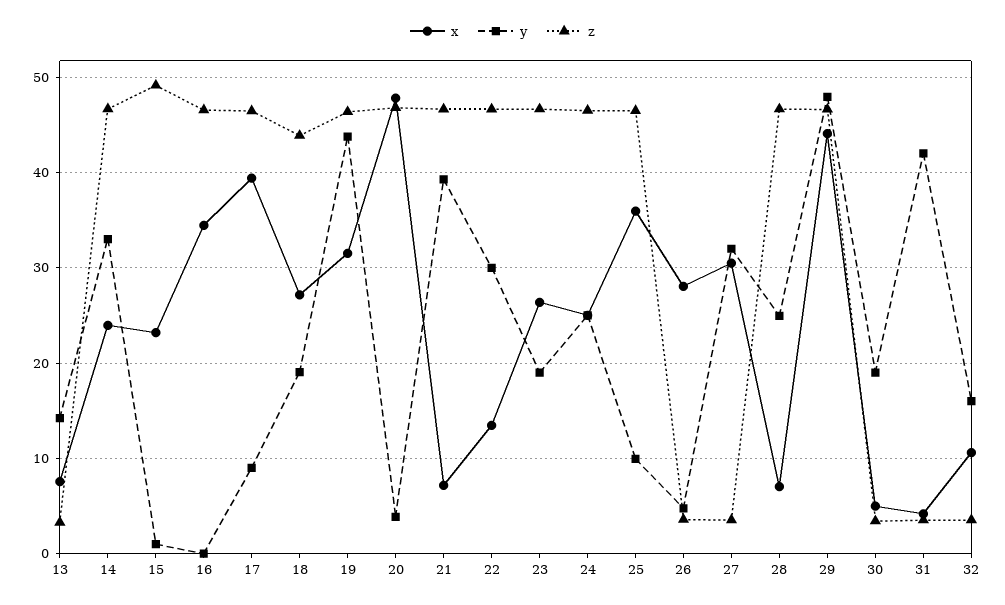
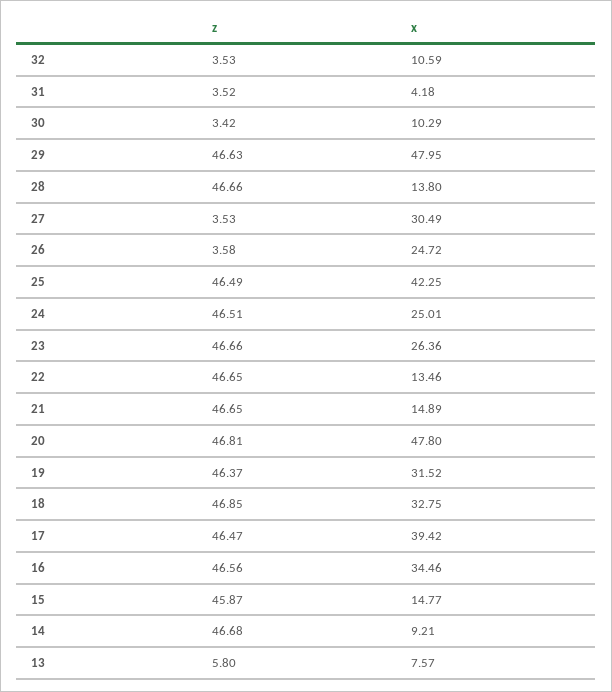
y, 13: 14 -> none
z, 13: 3 -> 5.8
x, 14: 24 -> 9.21
y, 14: 33 -> none
x, 15: 23 -> 14.77
y, 15: 1 -> none
z, 15: 49 -> 45.87
y, 16: 0 -> none
y, 17: 9 -> none
x, 18: 27 -> 32.75
y, 18: 19 -> none
z, 18: 44 -> 46.85
y, 19: 44 -> none
y, 20: 4 -> none
x, 21: 7 -> 14.89
y, 21: 39 -> none
y, 22: 30 -> none
y, 23: 19 -> none
y, 24: 25 -> none
x, 25: 36 -> 42.25
y, 25: 10 -> none
x, 26: 28 -> 24.72
y, 26: 5 -> none
y, 27: 32 -> none
x, 28: 7 -> 13.8
y, 28: 25 -> none
x, 29: 44 -> 47.95
y, 29: 48 -> none
x, 30: 5 -> 10.29
y, 30: 19 -> none
y, 31: 42 -> none
y, 32: 16 -> none

